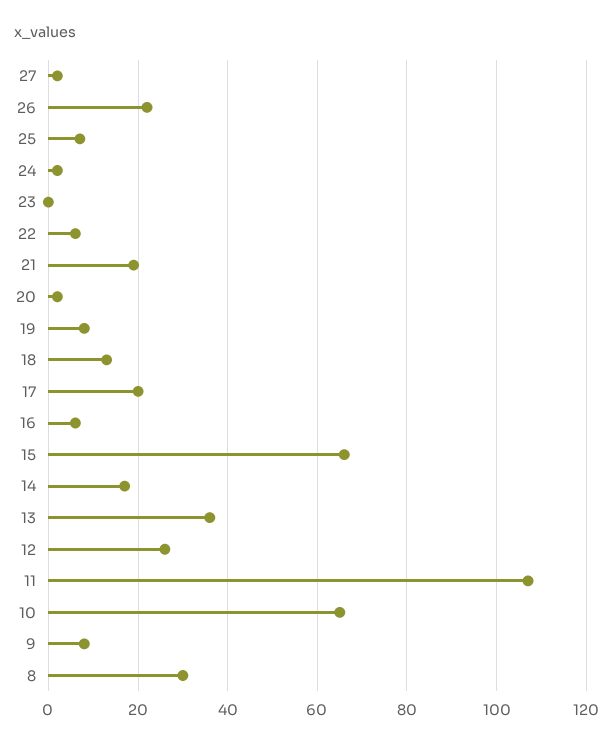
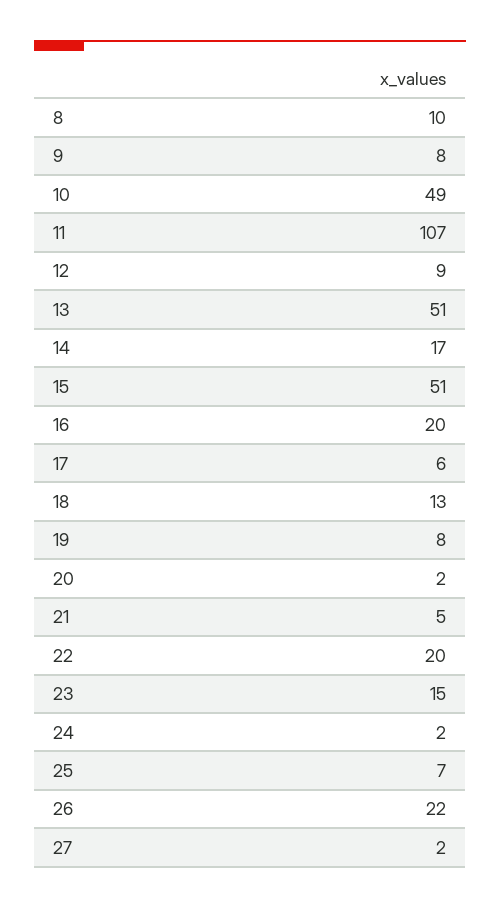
23: 0 -> 15
22: 5 -> 20
21: 20 -> 5
17: 20 -> 6
16: 5 -> 20
15: 65 -> 51
13: 35 -> 51
12: 25 -> 9
10: 65 -> 49
8: 30 -> 10

